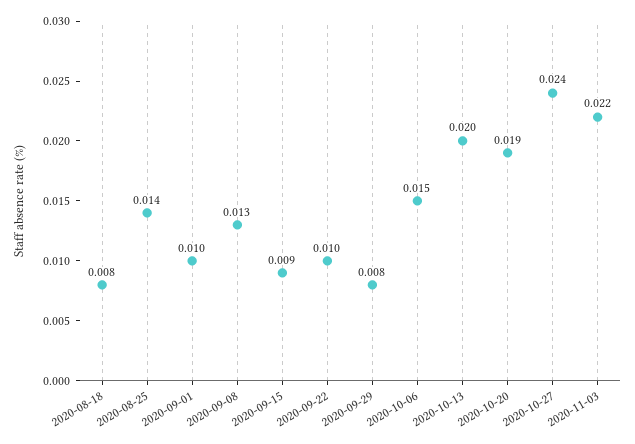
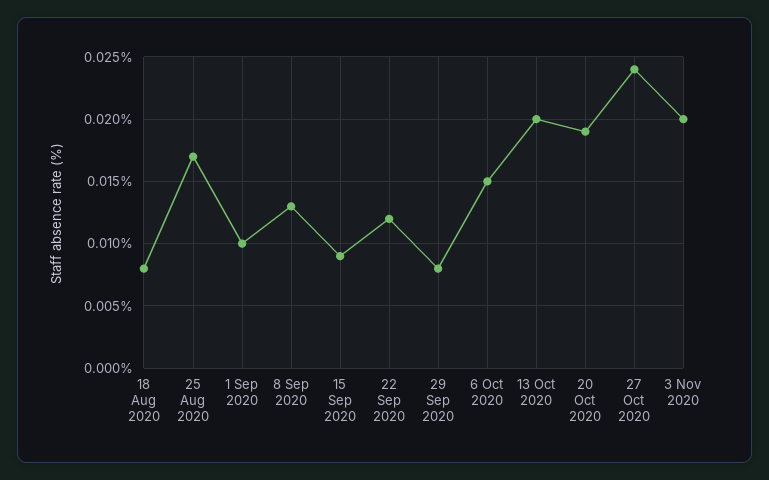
2020-08-25: 0.014 -> 0.017
2020-09-22: 0.01 -> 0.012
2020-11-03: 0.022 -> 0.02

